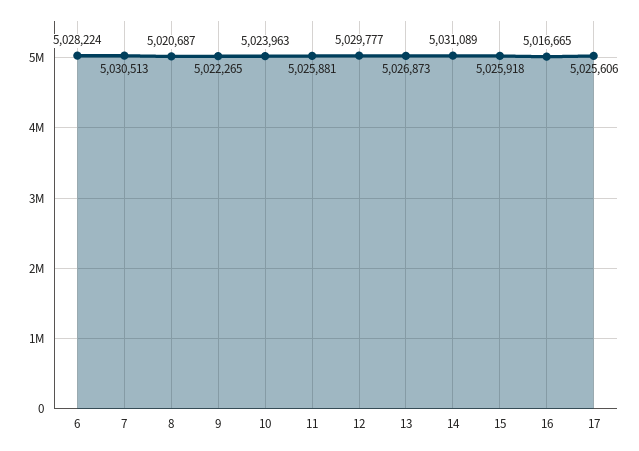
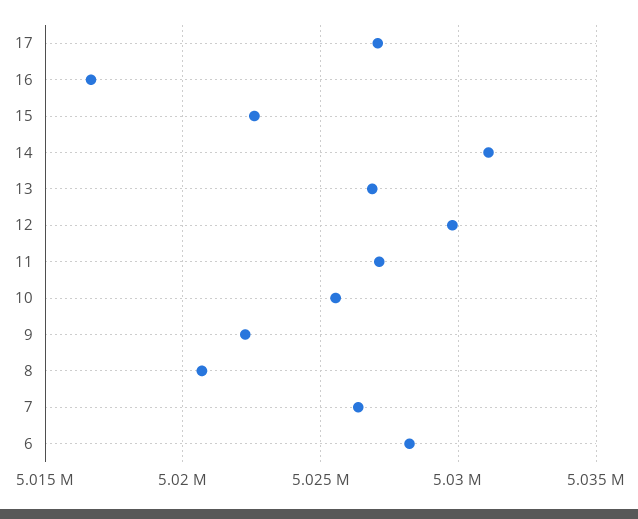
7: 5030513 -> 5026500
10: 5023963 -> 5025500
11: 5025881 -> 5027000
15: 5025918 -> 5022500
17: 5025606 -> 5027000

